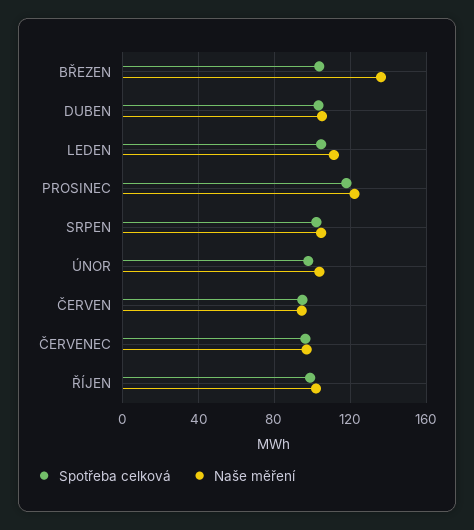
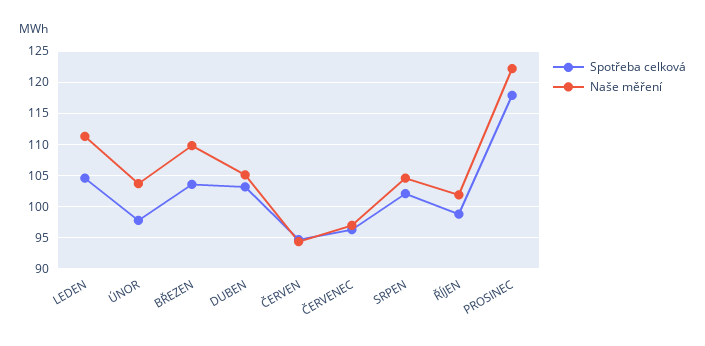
Naše měření, BŘEZEN: 135 -> 110

